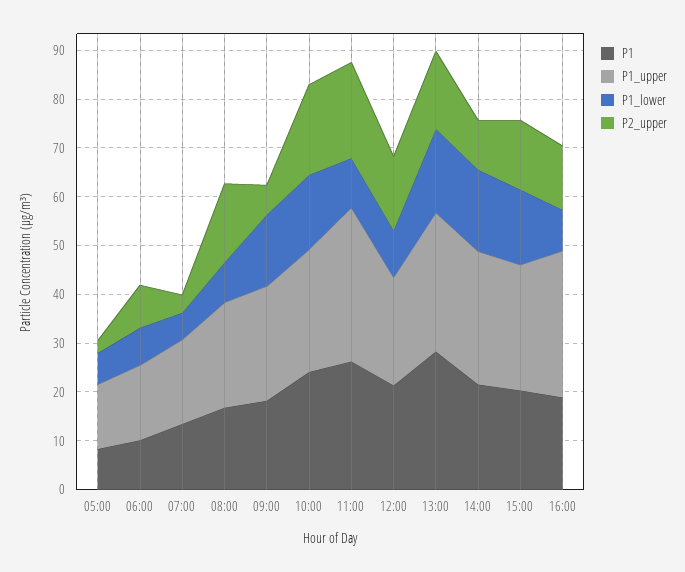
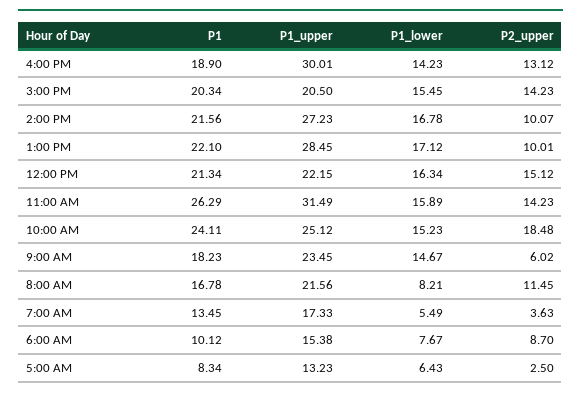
P2_upper, 08:00: 16 -> 11.45
P1_lower, 11:00: 10 -> 15.89
P2_upper, 11:00: 20 -> 14.23
P1_lower, 12:00: 10 -> 16.34
P1, 13:00: 28 -> 22.1
P2_upper, 13:00: 16 -> 10.01
P1_upper, 15:00: 26 -> 20.5
P1_lower, 16:00: 8 -> 14.23

